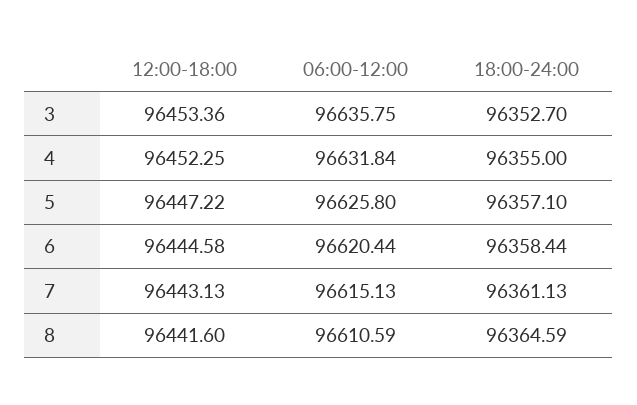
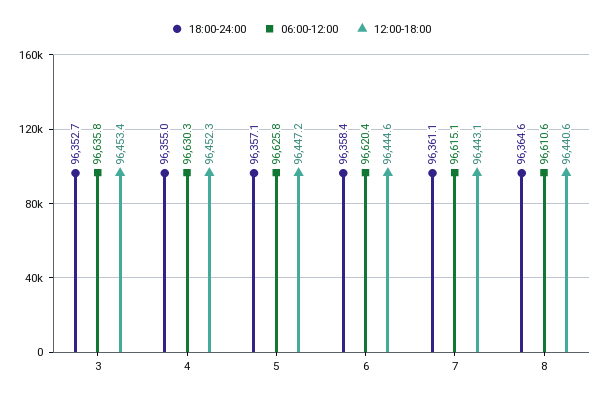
06:00-12:00, 4: 96631.84 -> 96630.3
12:00-18:00, 8: 96441.6 -> 96440.6

